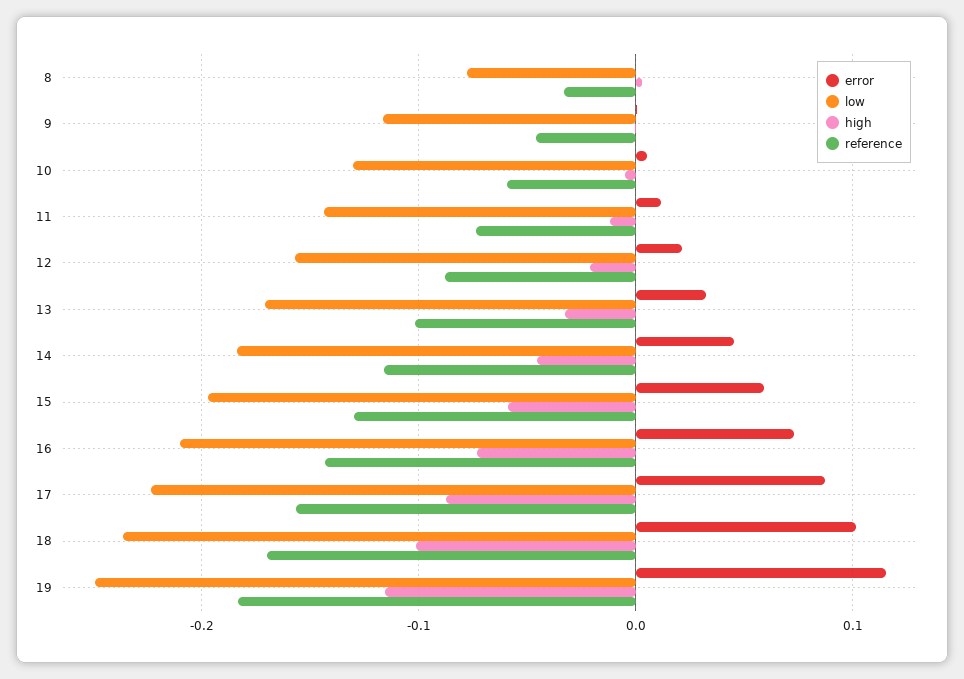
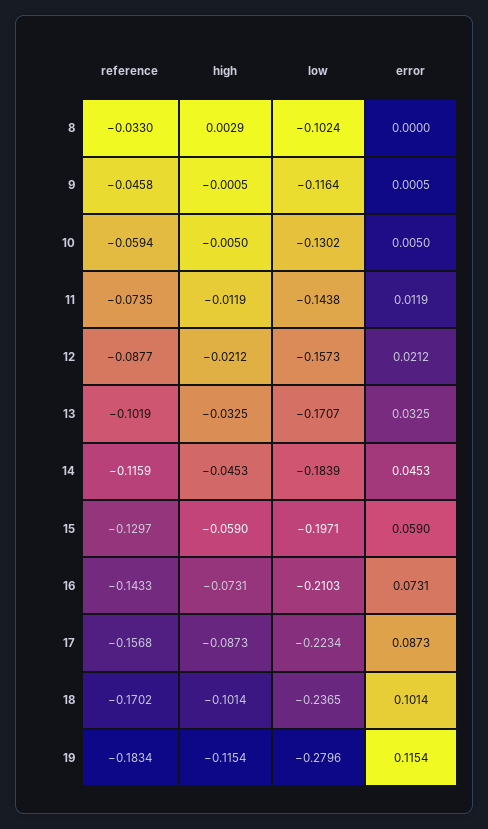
low, 8: -0.08 -> -0.1024
low, 19: -0.25 -> -0.2796

